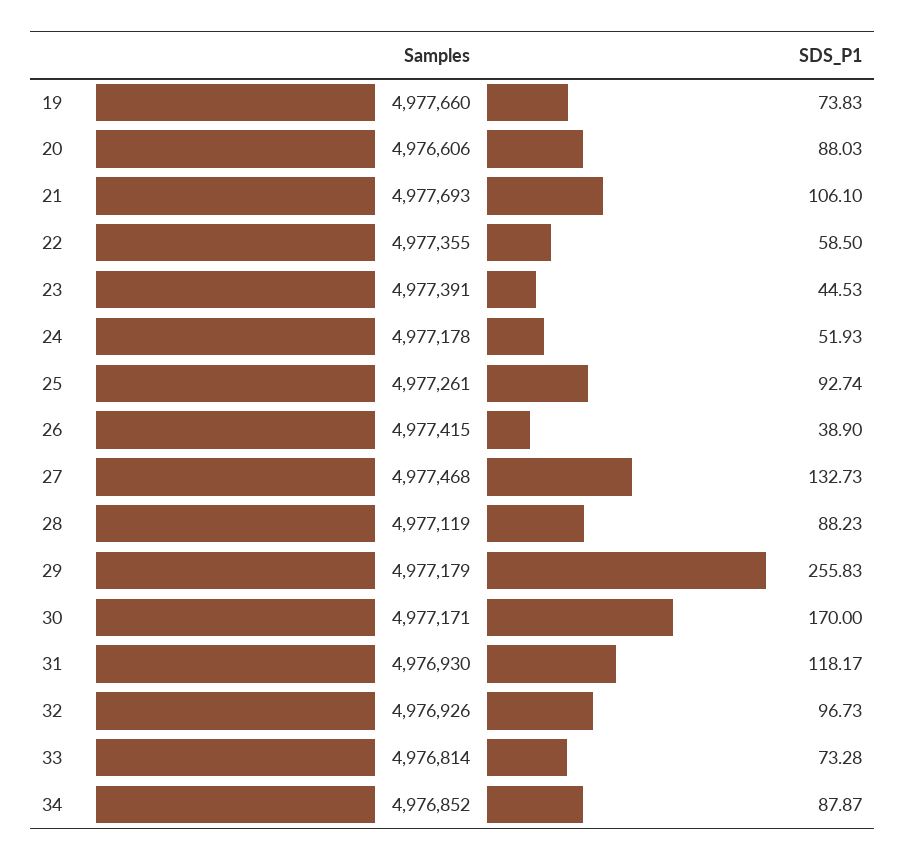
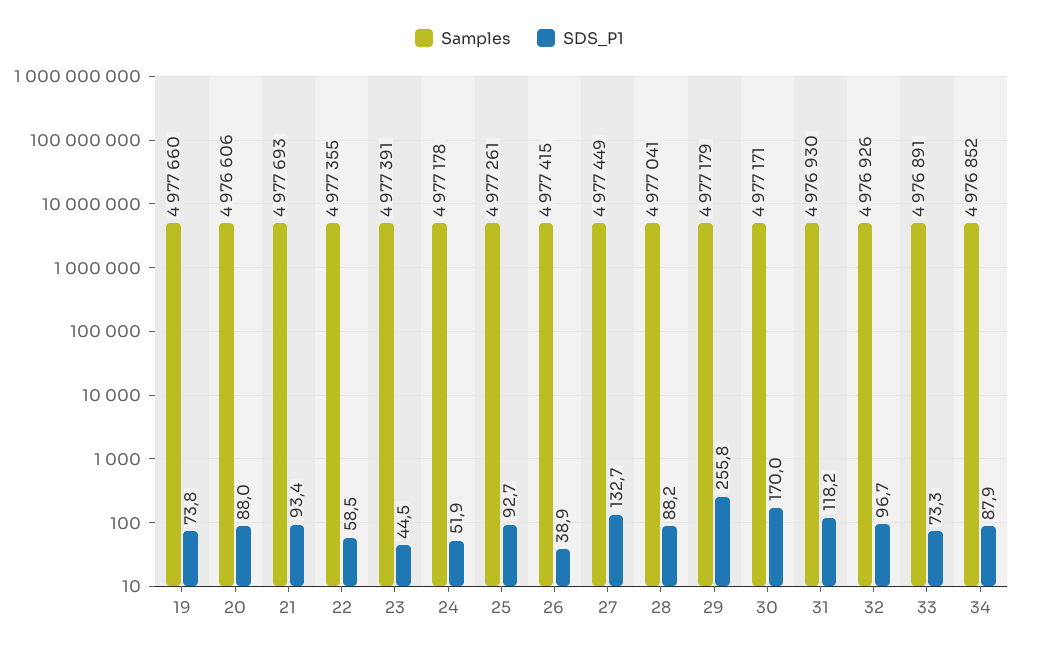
SDS_P1, 21: 106.1 -> 93.4
Samples, 27: 4977468 -> 4977449
Samples, 28: 4977119 -> 4977041
Samples, 33: 4976814 -> 4976891

